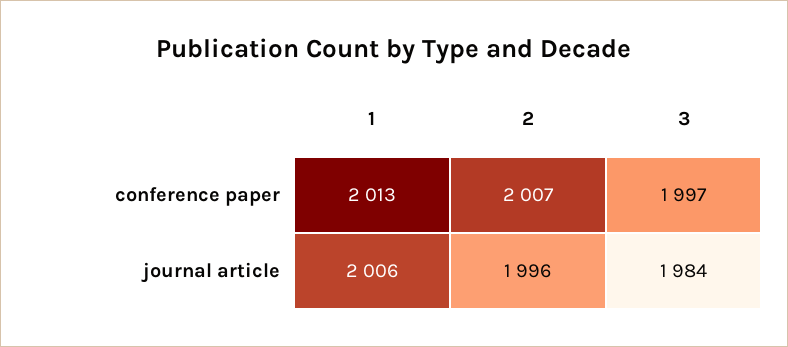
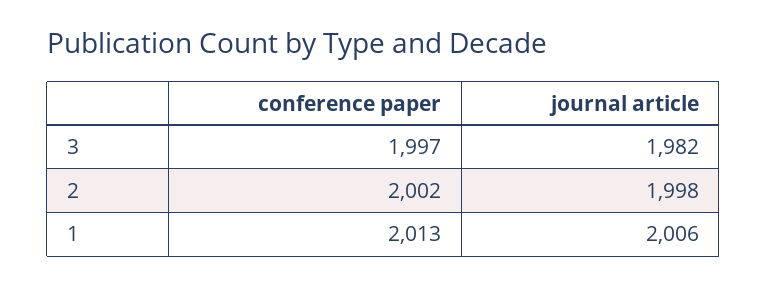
2, conference paper: 2007 -> 2002
2, journal article: 1996 -> 1998
3, journal article: 1984 -> 1982

